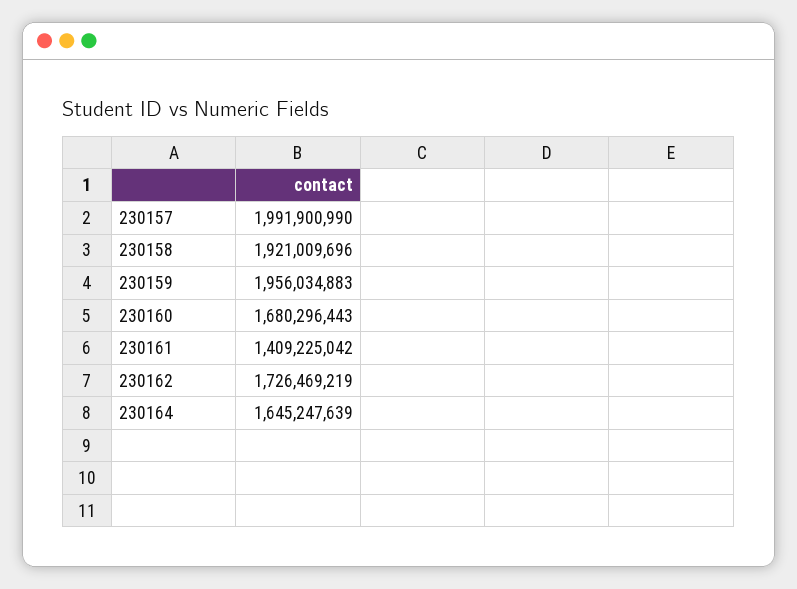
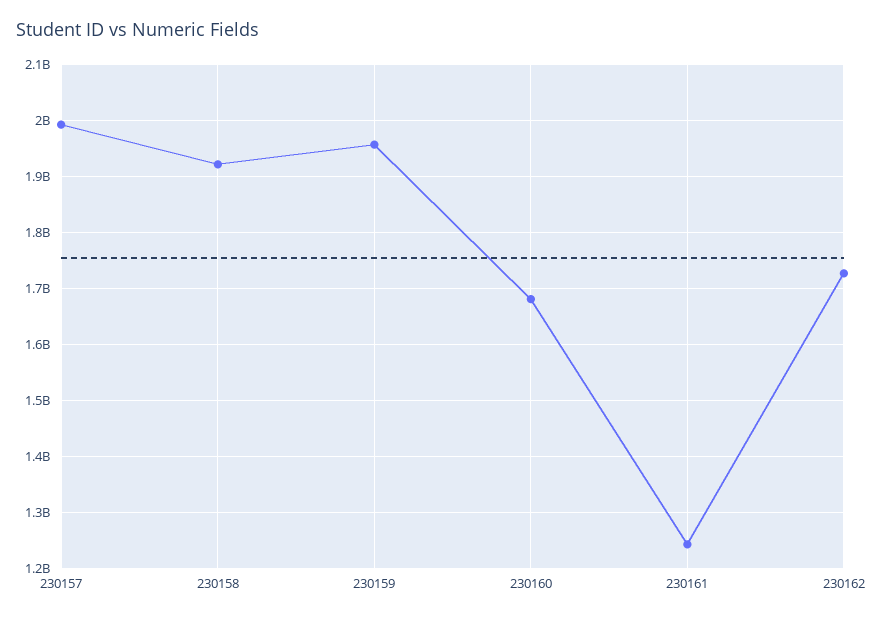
230161: 1409225042 -> 1240000000
230164: 1645247639 -> none

